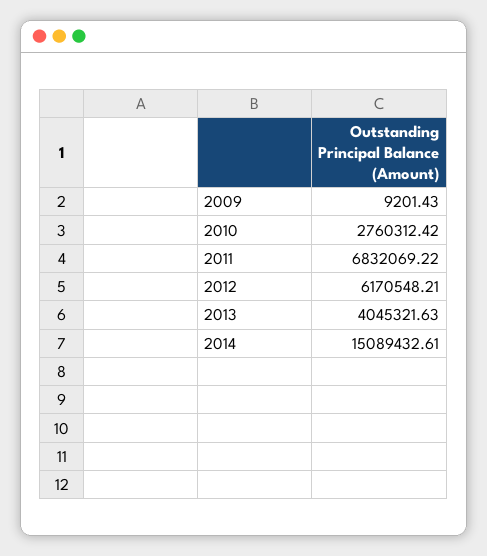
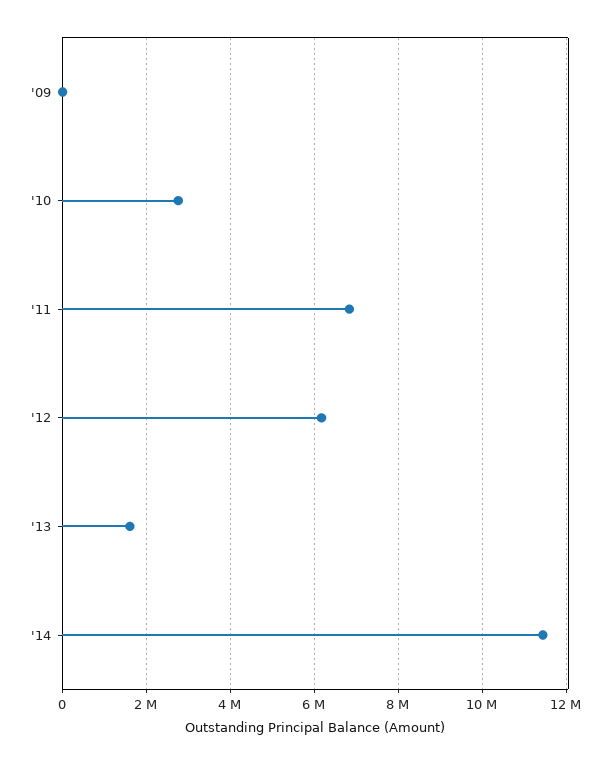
2013: 4045321.63 -> 1600000
2014: 15089432.61 -> 11400000

